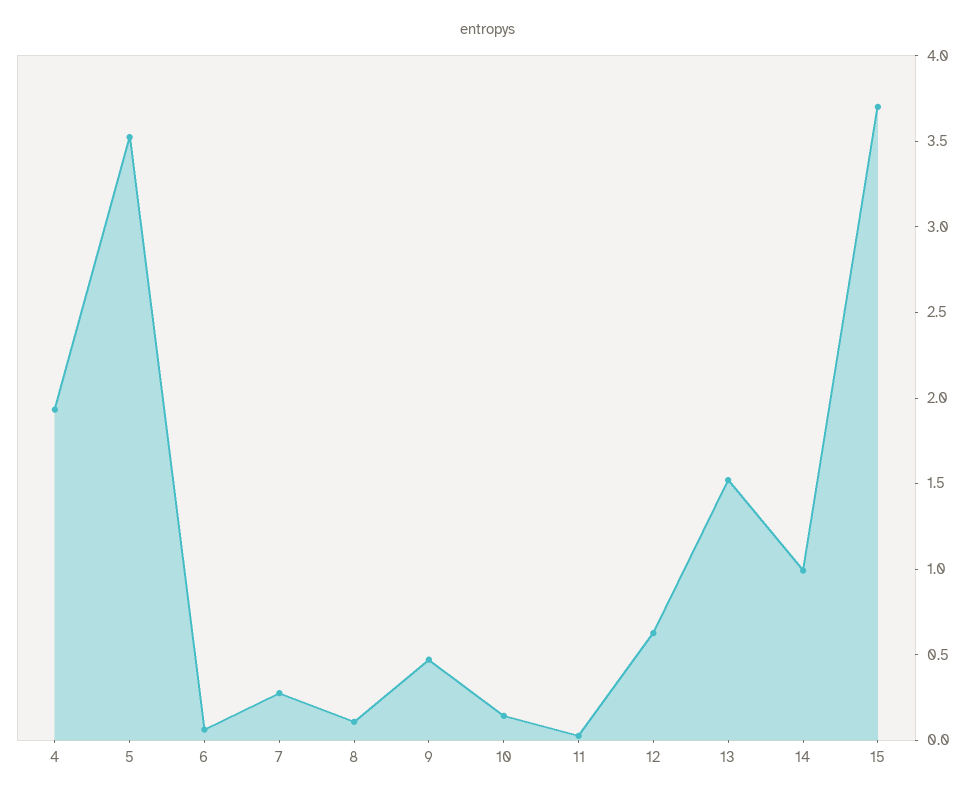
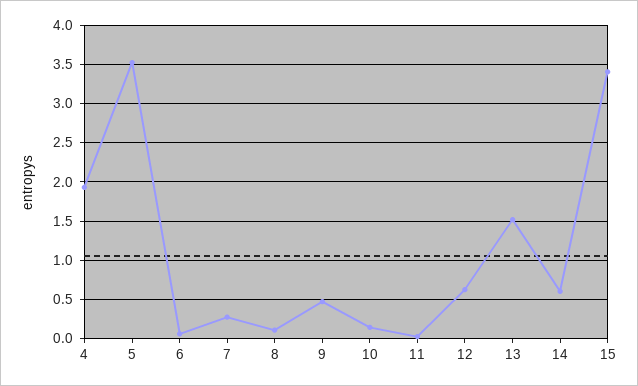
14: 1 -> 0.6
15: 3.7 -> 3.4

